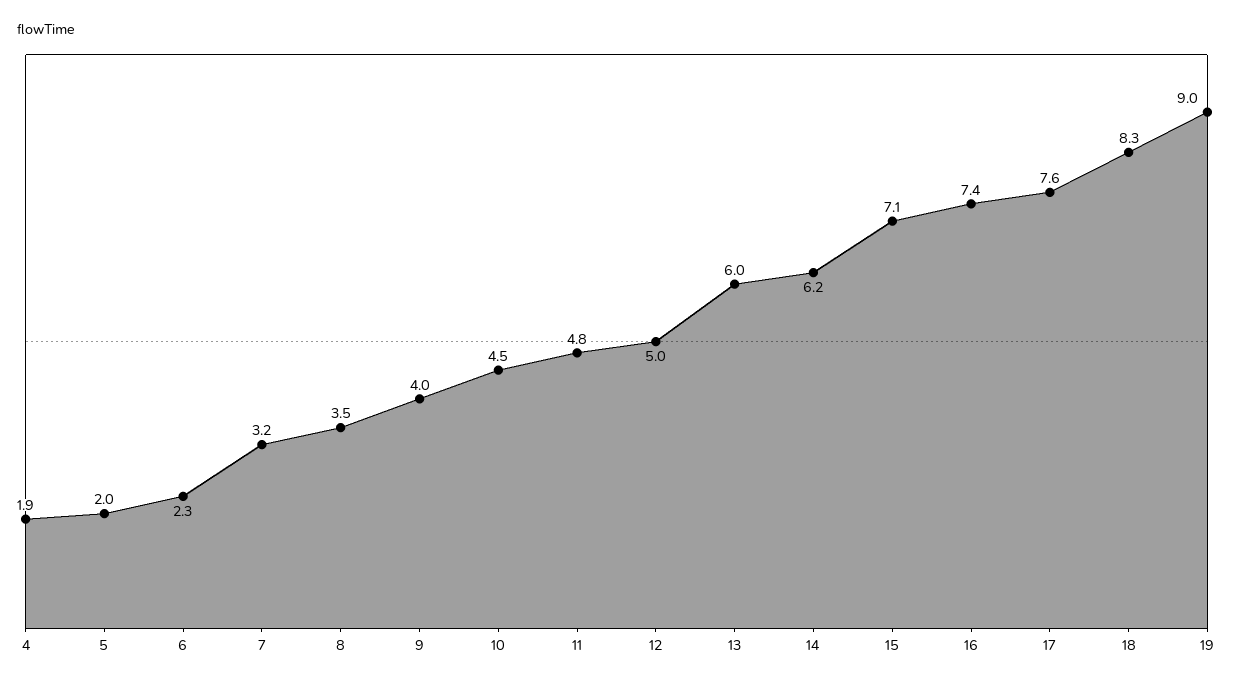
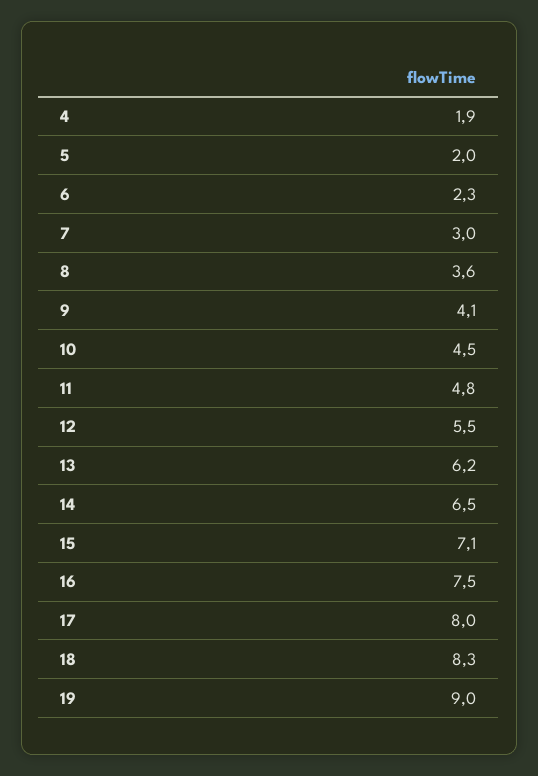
7: 3.2 -> 3
8: 3.5 -> 3.6
9: 4 -> 4.1
12: 5 -> 5.5
13: 6 -> 6.2
14: 6.2 -> 6.5
16: 7.4 -> 7.5
17: 7.6 -> 8

